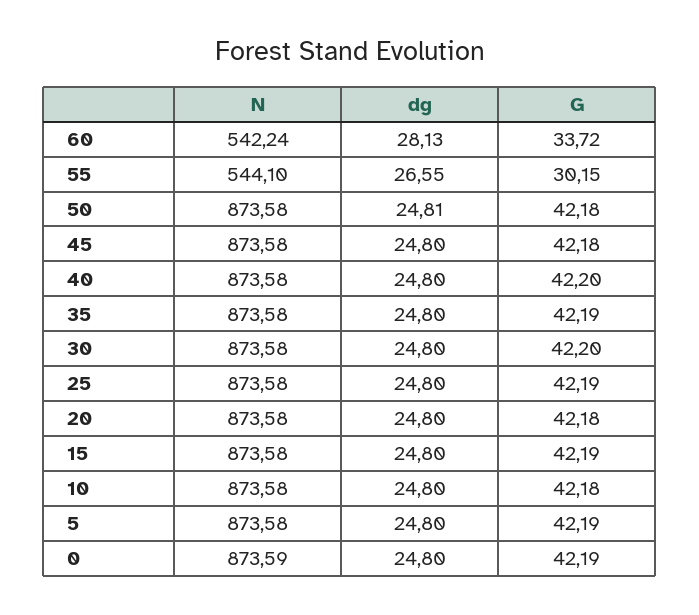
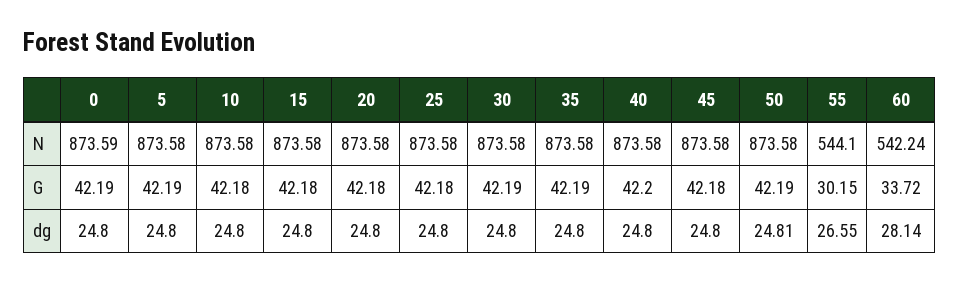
dg, 60: 28.13 -> 28.14
G, 50: 42.18 -> 42.19
G, 30: 42.2 -> 42.19
G, 25: 42.19 -> 42.18
G, 15: 42.19 -> 42.18

